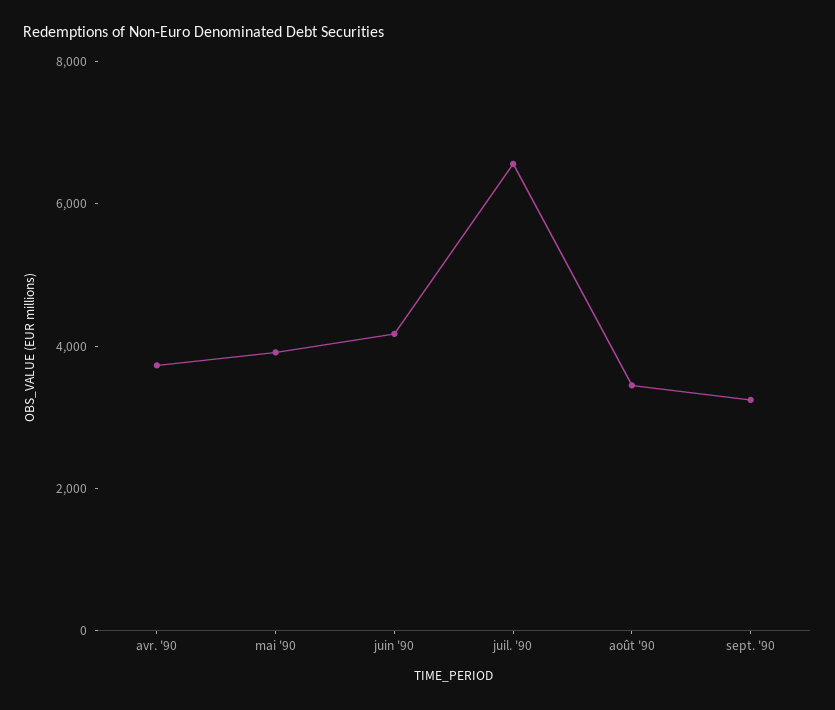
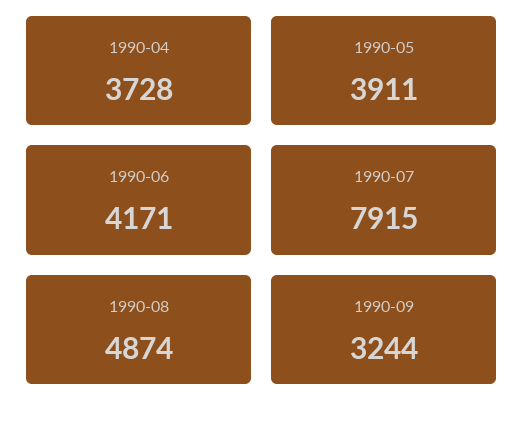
juil. '90: 6500 -> 7915
août '90: 3500 -> 4874

